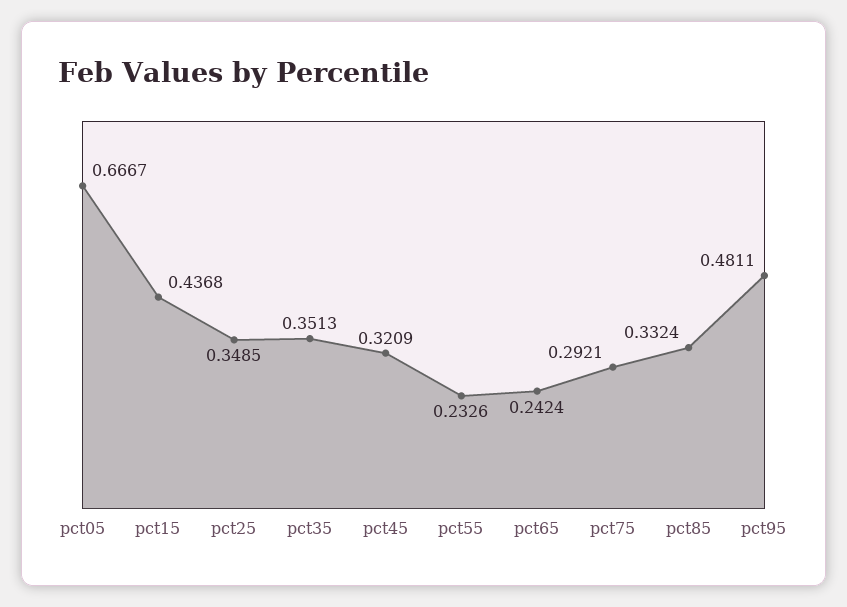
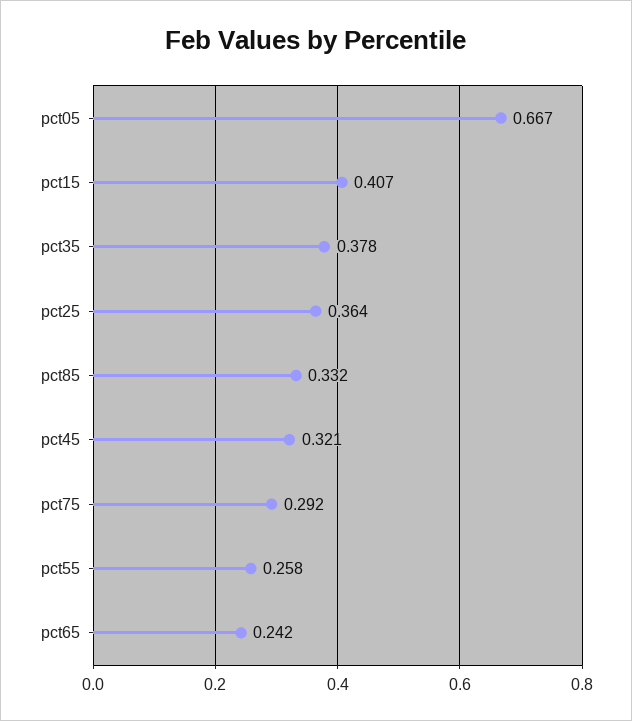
pct15: 0.4368 -> 0.407
pct25: 0.3485 -> 0.364
pct35: 0.3513 -> 0.378
pct55: 0.2326 -> 0.258
pct95: 0.4811 -> none

